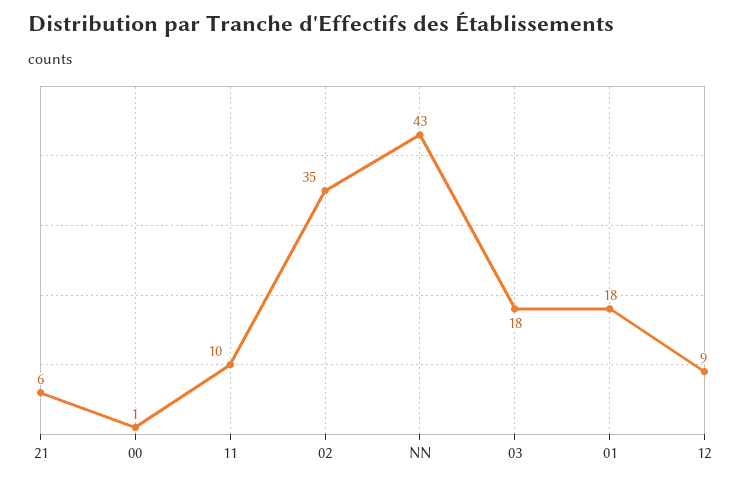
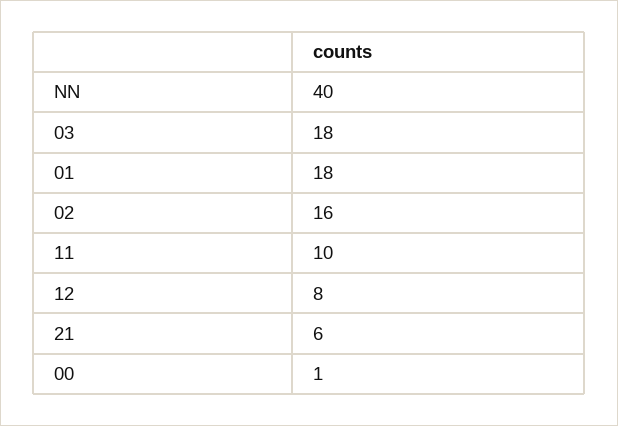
02: 35 -> 16
NN: 43 -> 40
12: 9 -> 8

